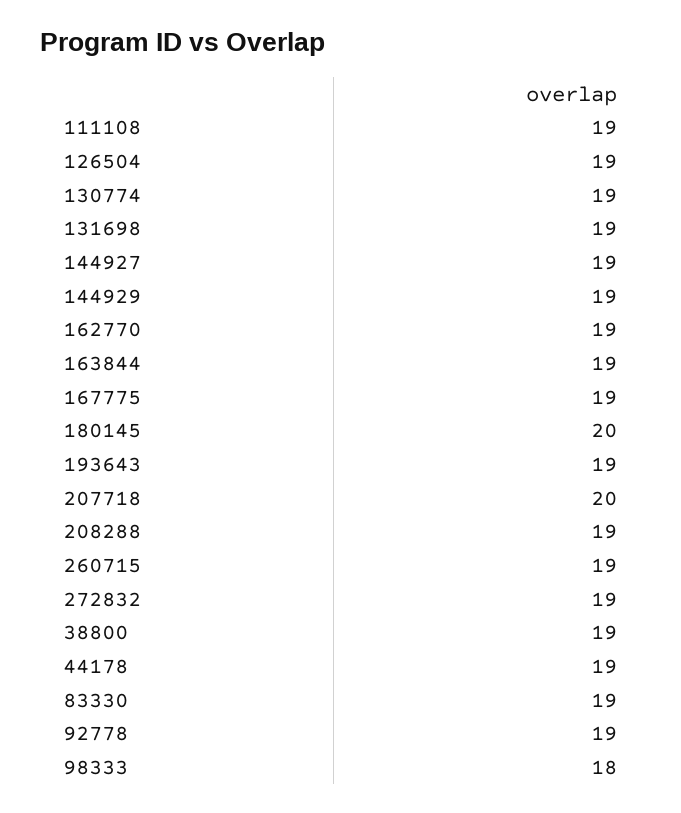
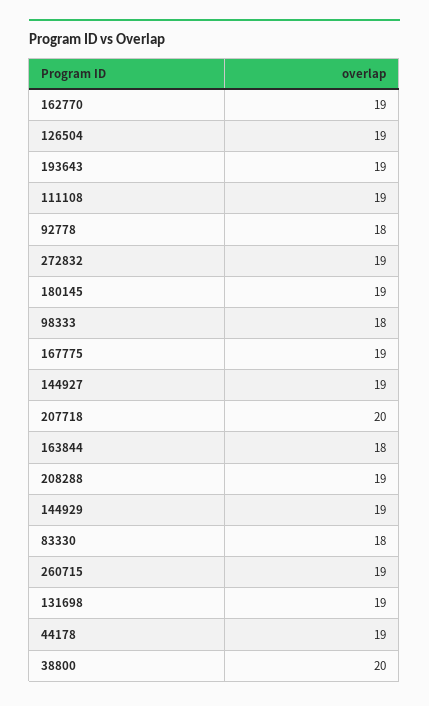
130774: 19 -> none
163844: 19 -> 18
180145: 20 -> 19
38800: 19 -> 20
83330: 19 -> 18
92778: 19 -> 18

